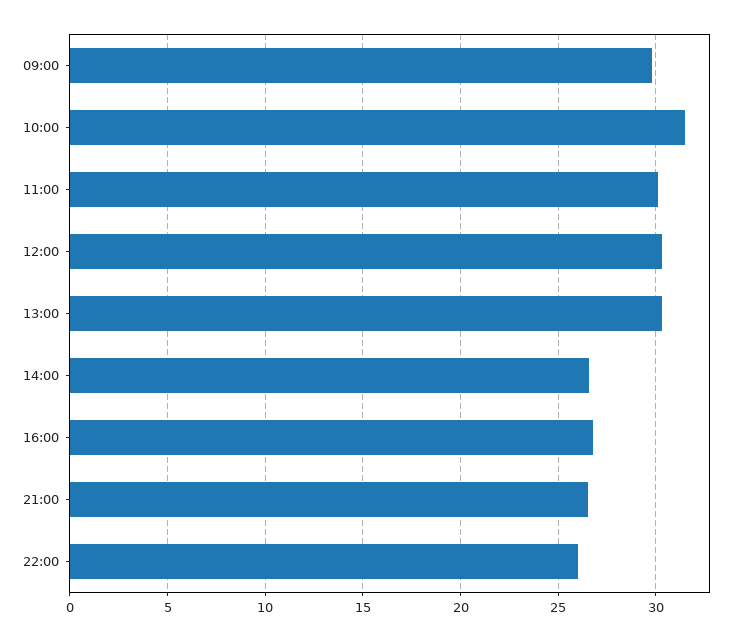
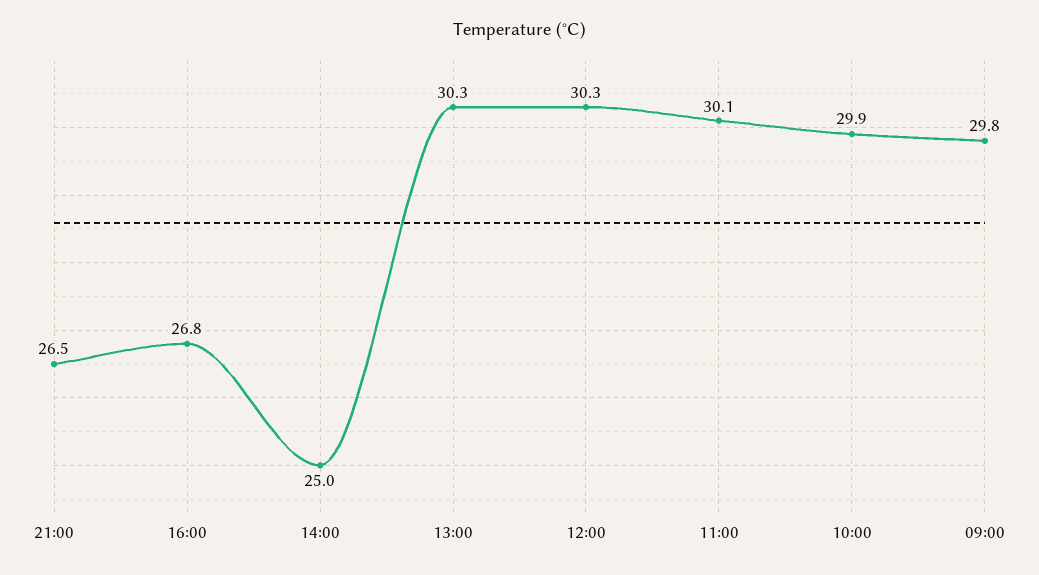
10:00: 31.5 -> 29.9
14:00: 26.5 -> 25
22:00: 26 -> none

